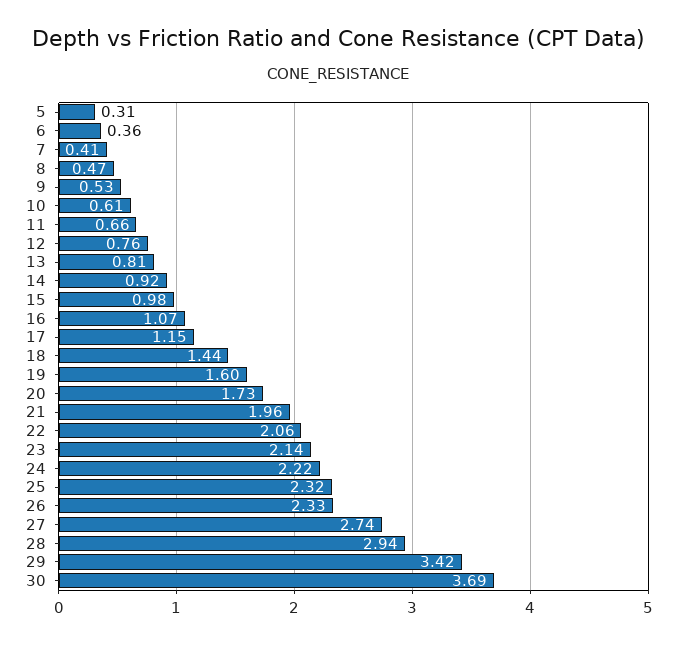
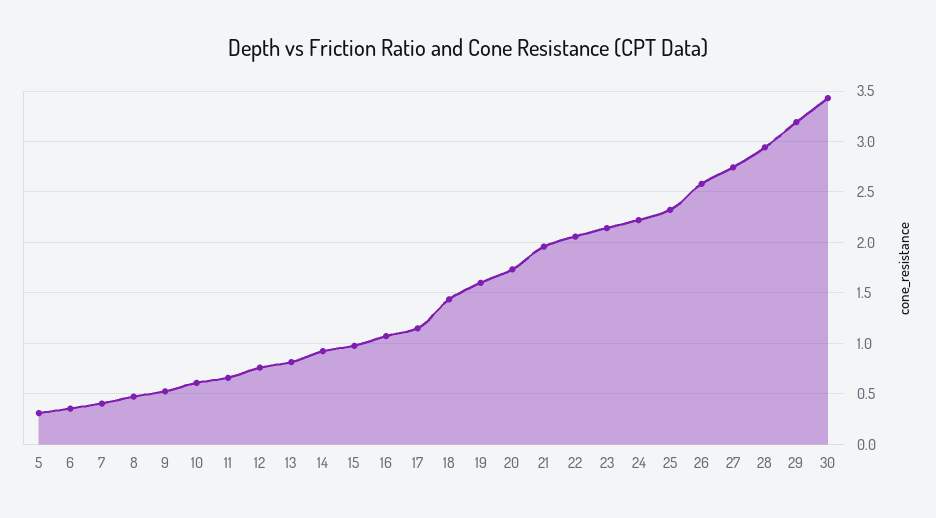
26: 2.33 -> 2.6
29: 3.42 -> 3.2
30: 3.69 -> 3.4

